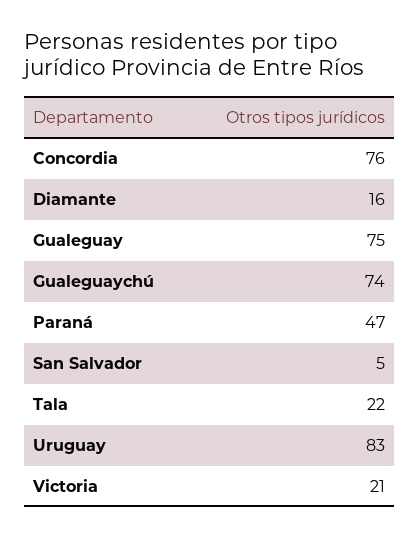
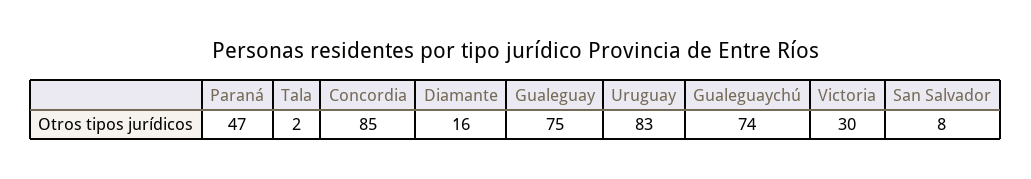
Concordia: 76 -> 85
San Salvador: 5 -> 8
Tala: 22 -> 2
Victoria: 21 -> 30

